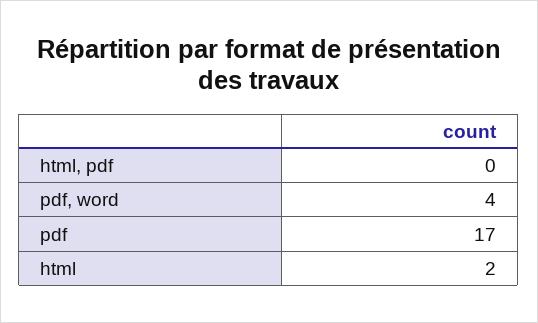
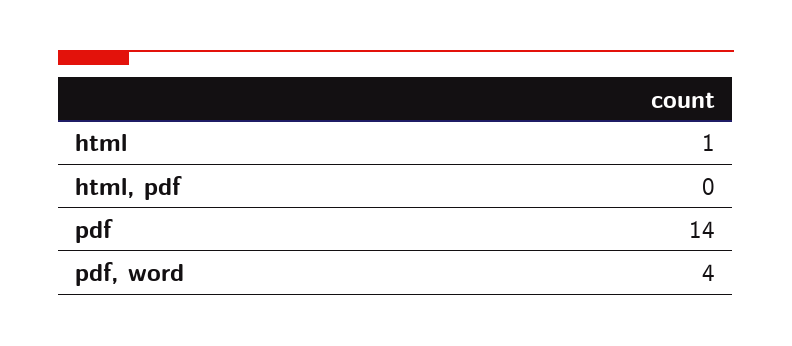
pdf: 17 -> 14
html: 2 -> 1

